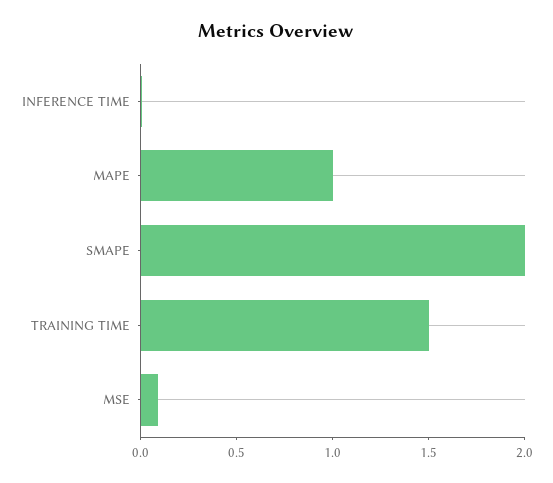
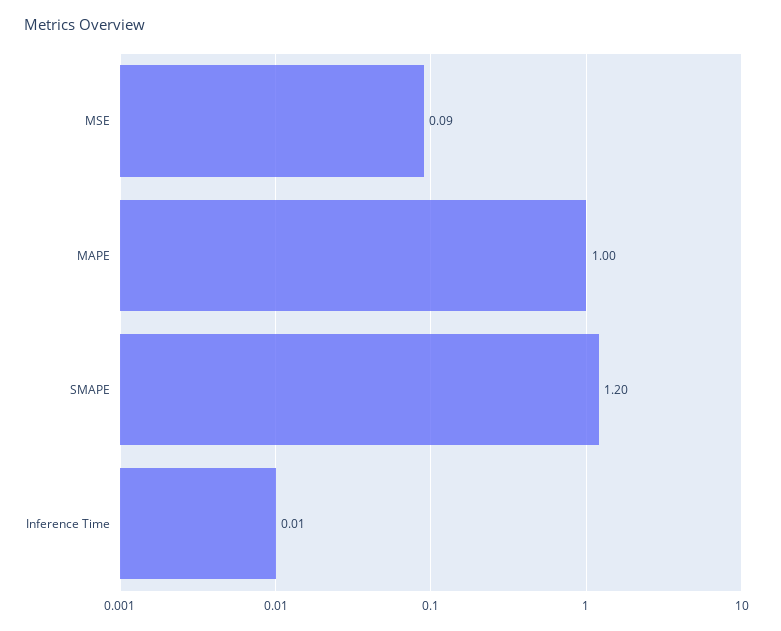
SMAPE: 2 -> 1.2
TRAINING TIME: 1.5 -> none

